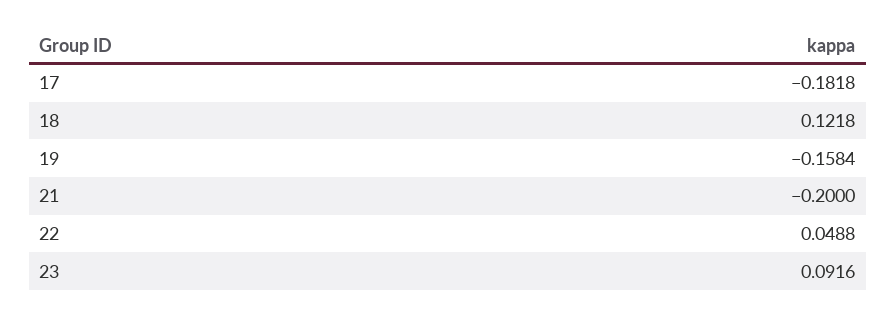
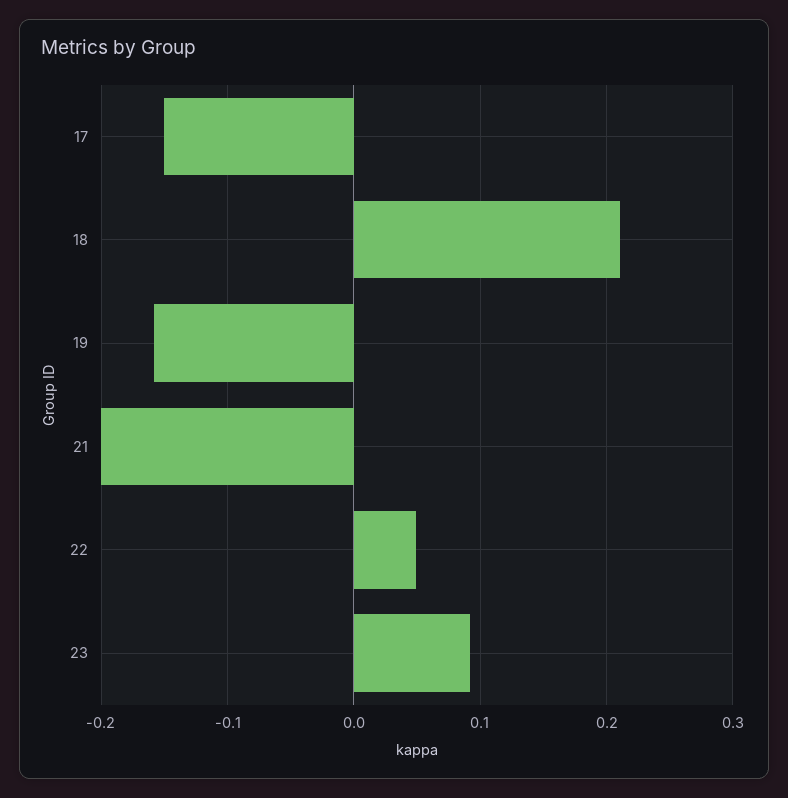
17: -0.1818 -> -0.15
18: 0.1218 -> 0.21

